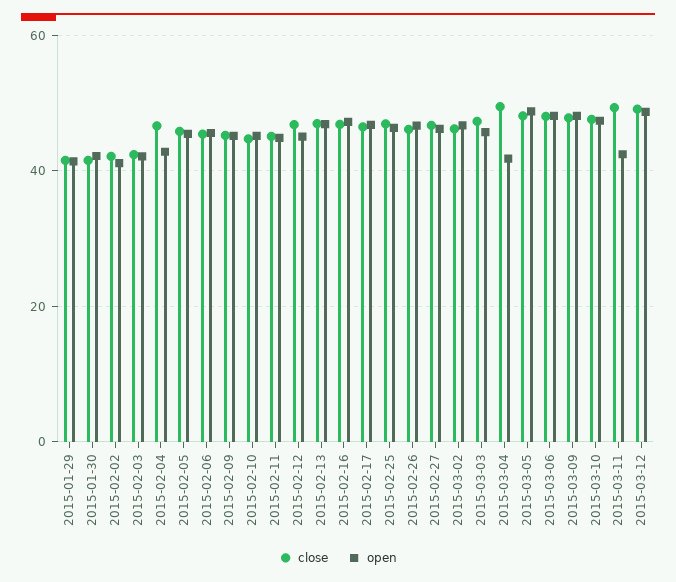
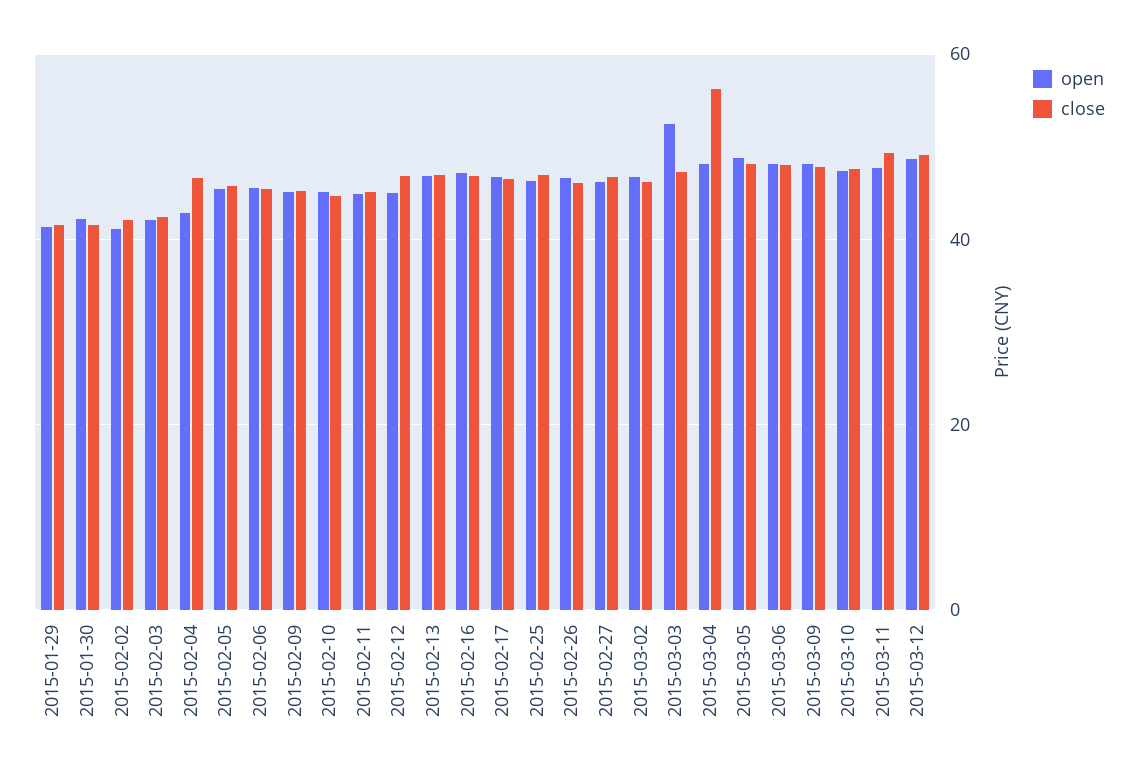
open, 2015-03-03: 46 -> 52
close, 2015-03-04: 50 -> 56
open, 2015-03-04: 42 -> 48
open, 2015-03-11: 42 -> 48

